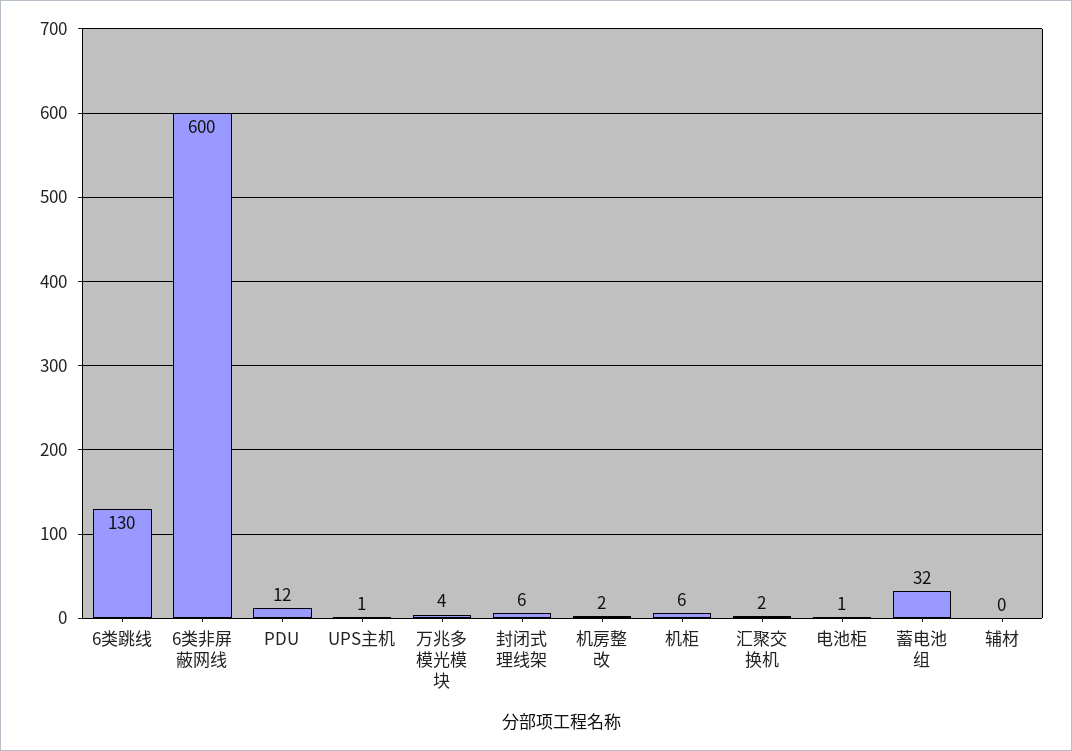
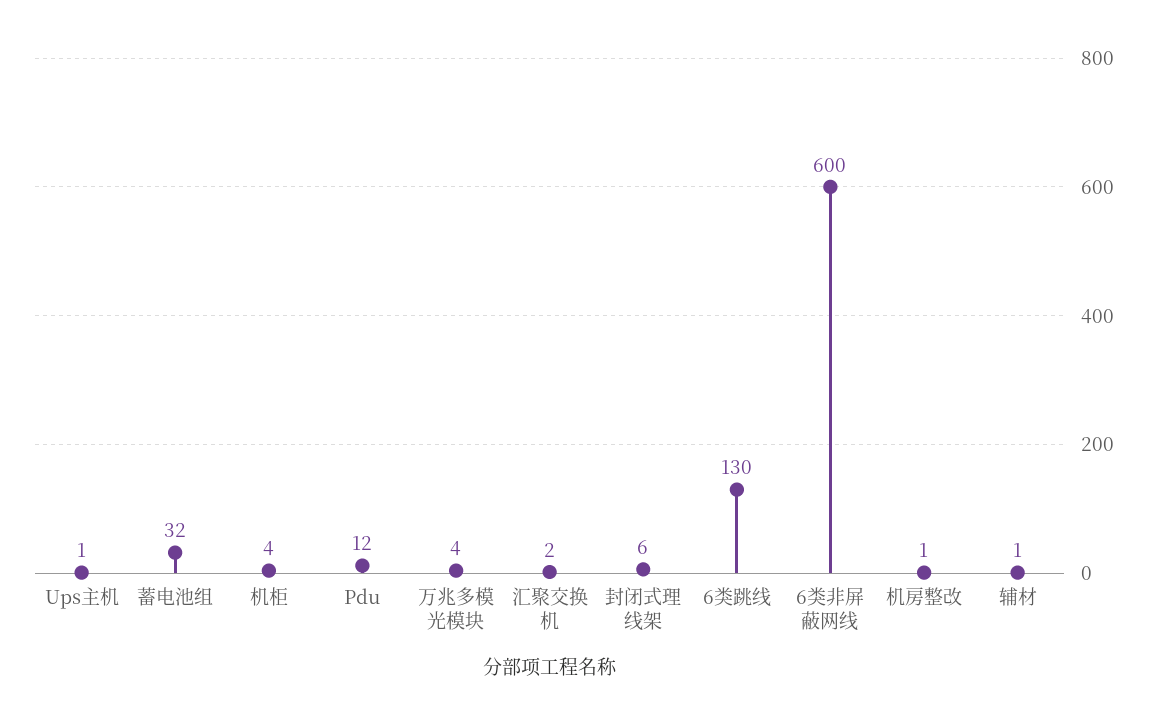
机房整改: 2 -> 1
机柜: 6 -> 4
电池柜: 1 -> none
辅材: 0 -> 1

